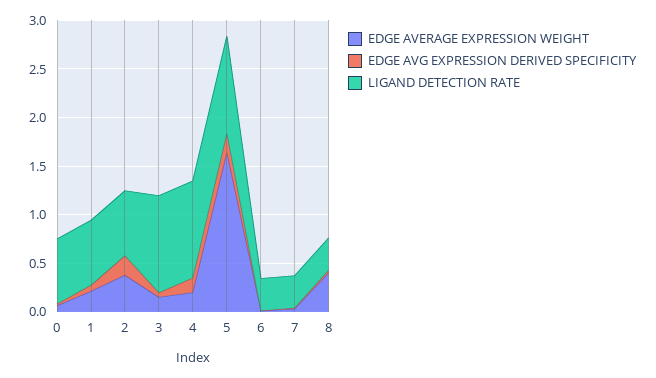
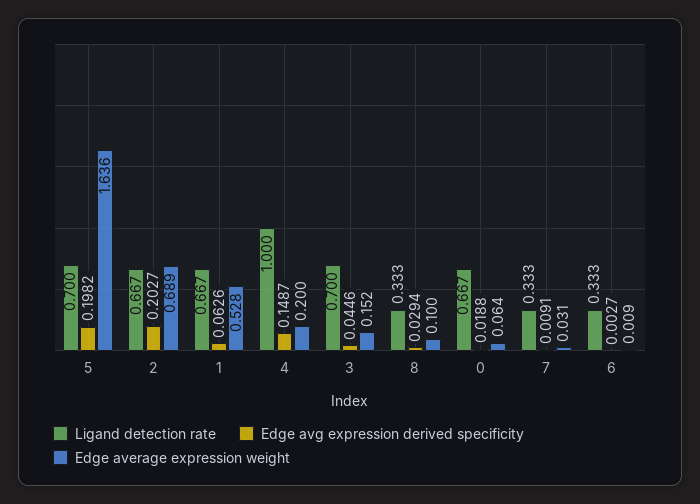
EDGE AVERAGE EXPRESSION WEIGHT, 1: 0.2 -> 0.528
EDGE AVERAGE EXPRESSION WEIGHT, 2: 0.4 -> 0.689
LIGAND DETECTION RATE, 3: 1 -> 0.7
LIGAND DETECTION RATE, 5: 1 -> 0.7
EDGE AVERAGE EXPRESSION WEIGHT, 8: 0.4 -> 0.1

